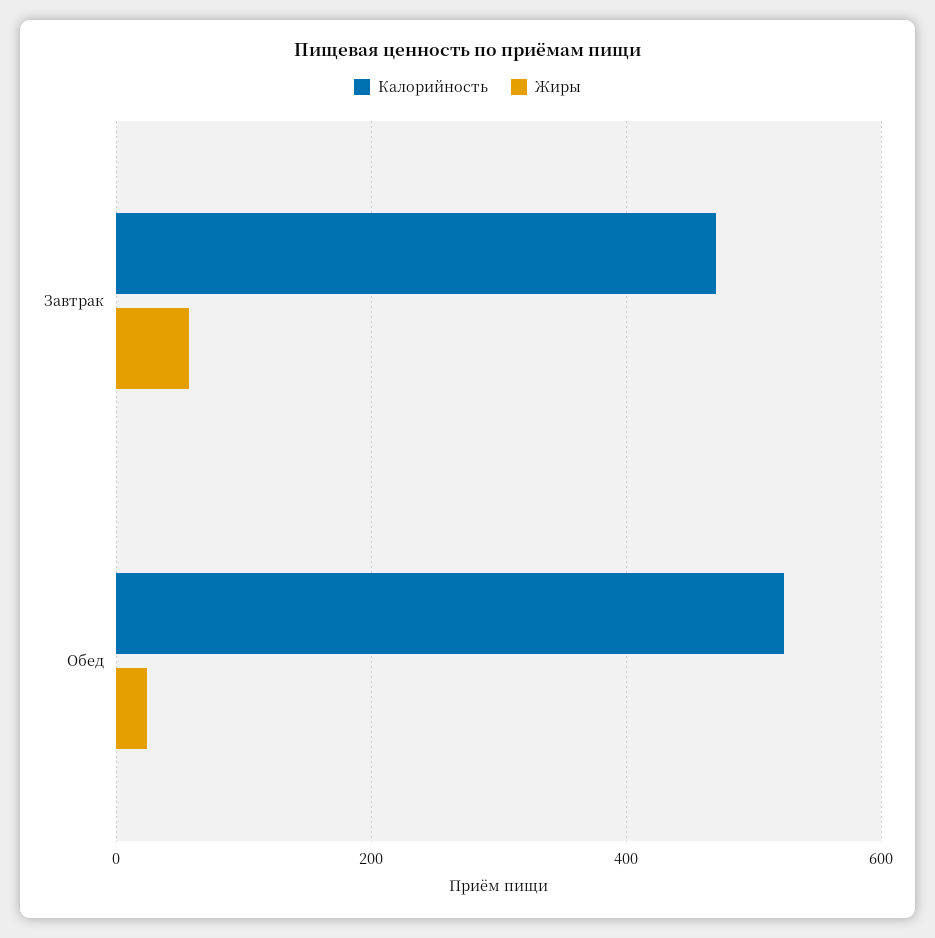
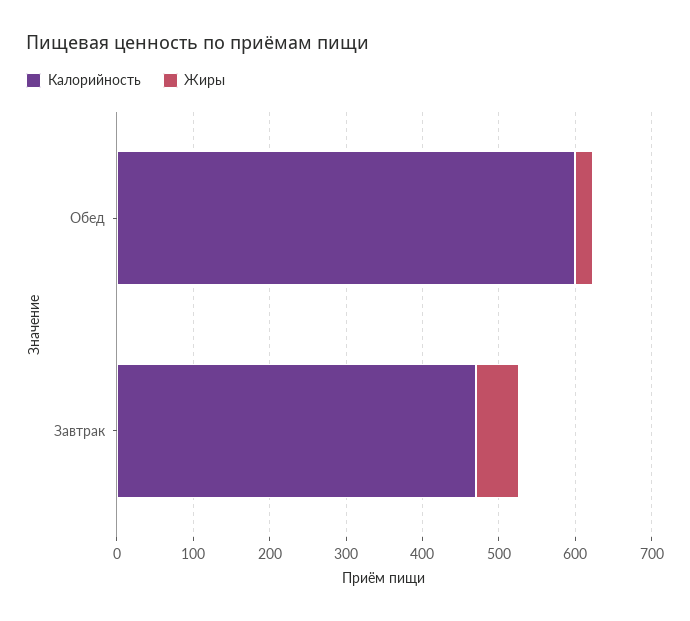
Калорийность, Обед: 520 -> 600

